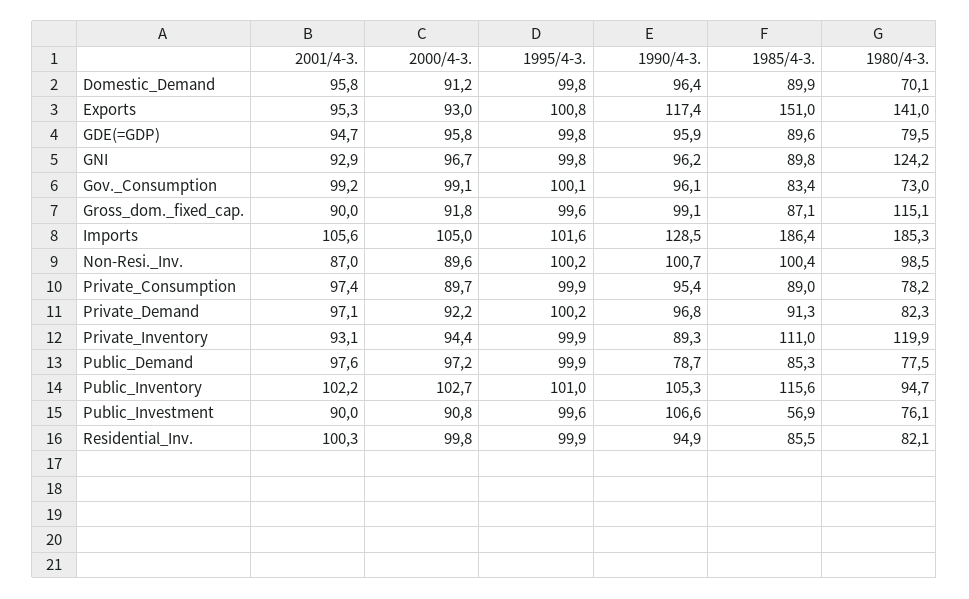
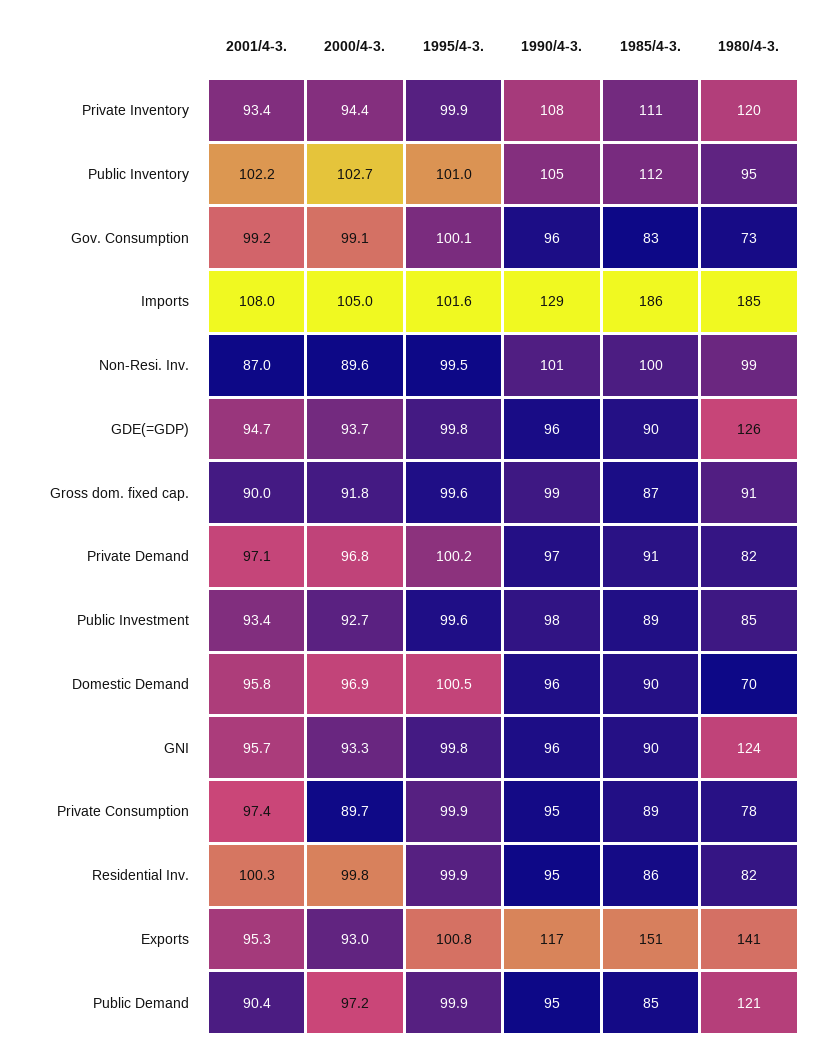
2000/4-3., Domestic_Demand: 91.2 -> 96.9
1995/4-3., Domestic_Demand: 99.8 -> 100.5
2000/4-3., GDE(=GDP): 95.8 -> 93.7
1980/4-3., GDE(=GDP): 79.5 -> 126
2001/4-3., GNI: 92.9 -> 95.7
2000/4-3., GNI: 96.7 -> 93.3
1980/4-3., Gross_dom._fixed_cap.: 115.1 -> 91
2001/4-3., Imports: 105.6 -> 108
1995/4-3., Non-Resi._Inv.: 100.2 -> 99.5
2000/4-3., Private_Demand: 92.2 -> 96.8
2001/4-3., Private_Inventory: 93.1 -> 93.4
1990/4-3., Private_Inventory: 89.3 -> 108
2001/4-3., Public_Demand: 97.6 -> 90.4
1990/4-3., Public_Demand: 78.7 -> 95
1980/4-3., Public_Demand: 77.5 -> 121
1985/4-3., Public_Inventory: 115.6 -> 112
2001/4-3., Public_Investment: 90 -> 93.4
2000/4-3., Public_Investment: 90.8 -> 92.7
1990/4-3., Public_Investment: 106.6 -> 98
1985/4-3., Public_Investment: 56.9 -> 89
1980/4-3., Public_Investment: 76.1 -> 85

